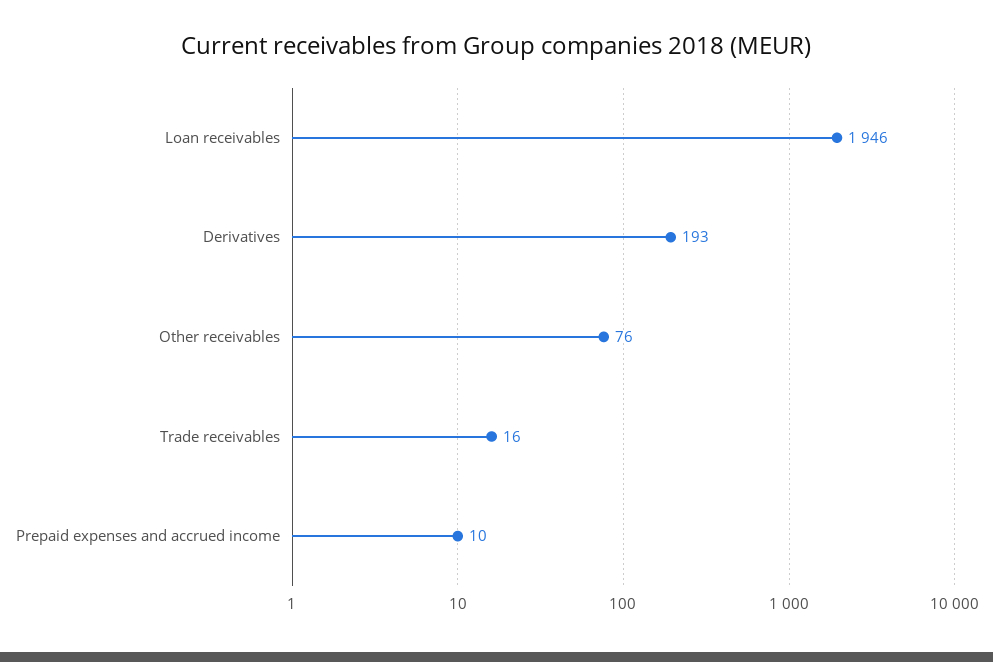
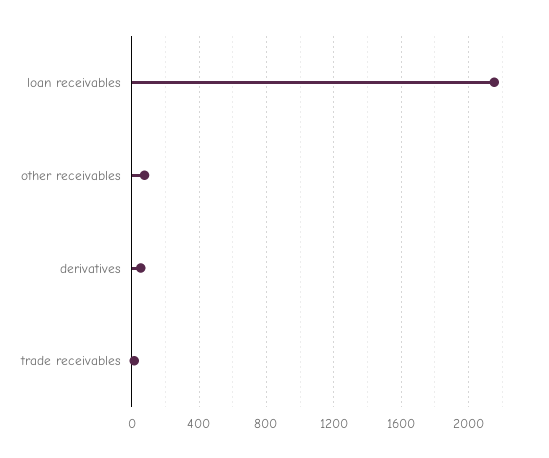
Loan receivables: 1946 -> 2150
Derivatives: 193 -> 50
Prepaid expenses and accrued income: 10 -> none

